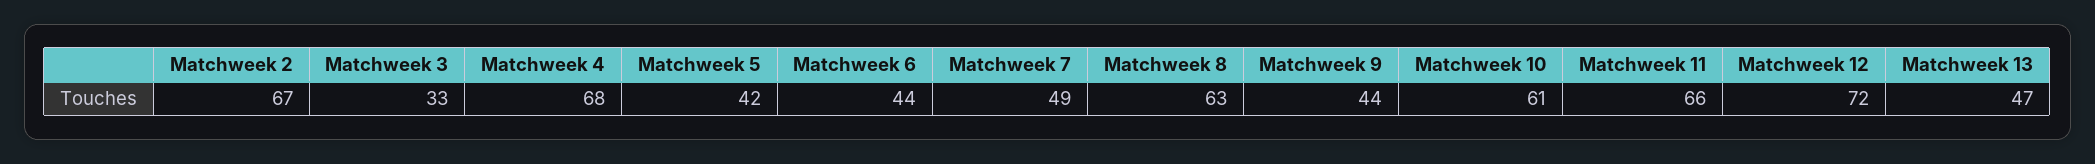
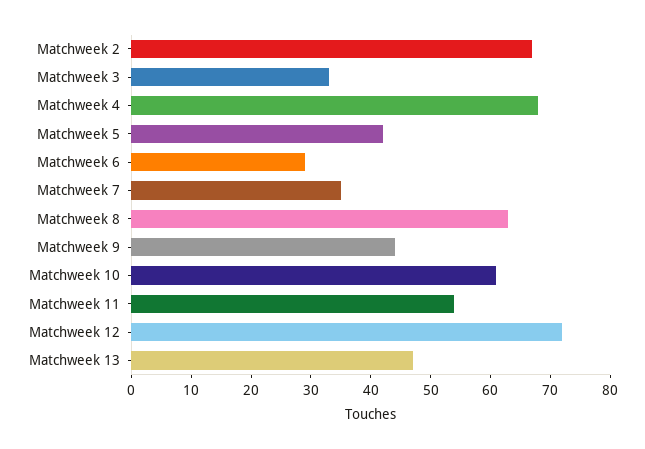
Matchweek 6: 44 -> 30
Matchweek 7: 49 -> 35
Matchweek 11: 66 -> 55

